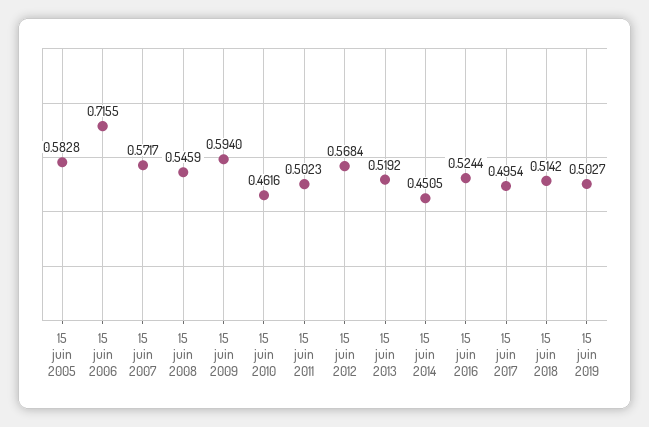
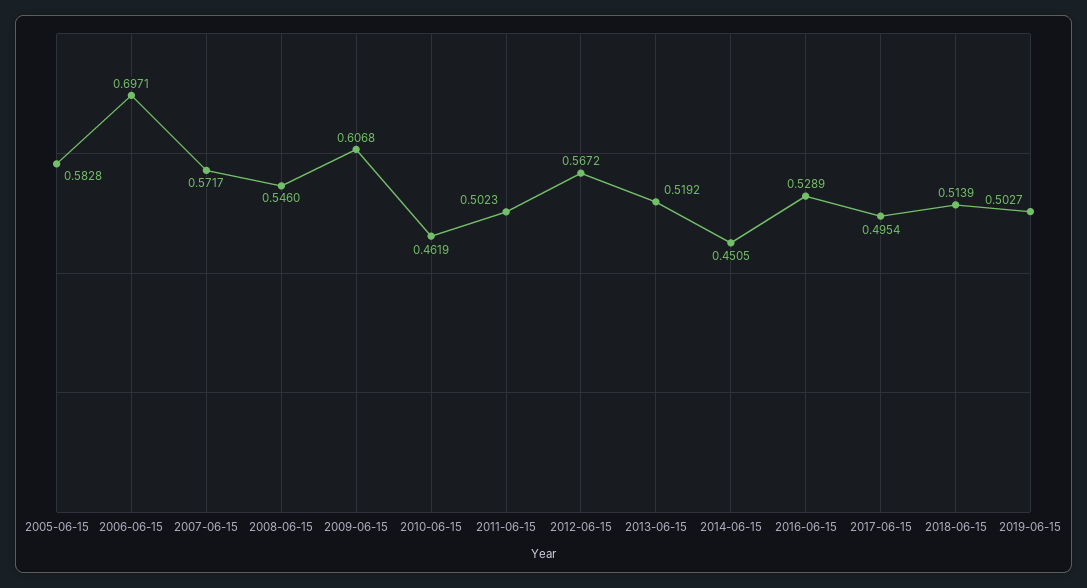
15 juin 2006: 0.7155 -> 0.6971
15 juin 2008: 0.5459 -> 0.546
15 juin 2009: 0.594 -> 0.6068
15 juin 2010: 0.4616 -> 0.4619
15 juin 2012: 0.5684 -> 0.5672
15 juin 2016: 0.5244 -> 0.5289
15 juin 2018: 0.5142 -> 0.5139

